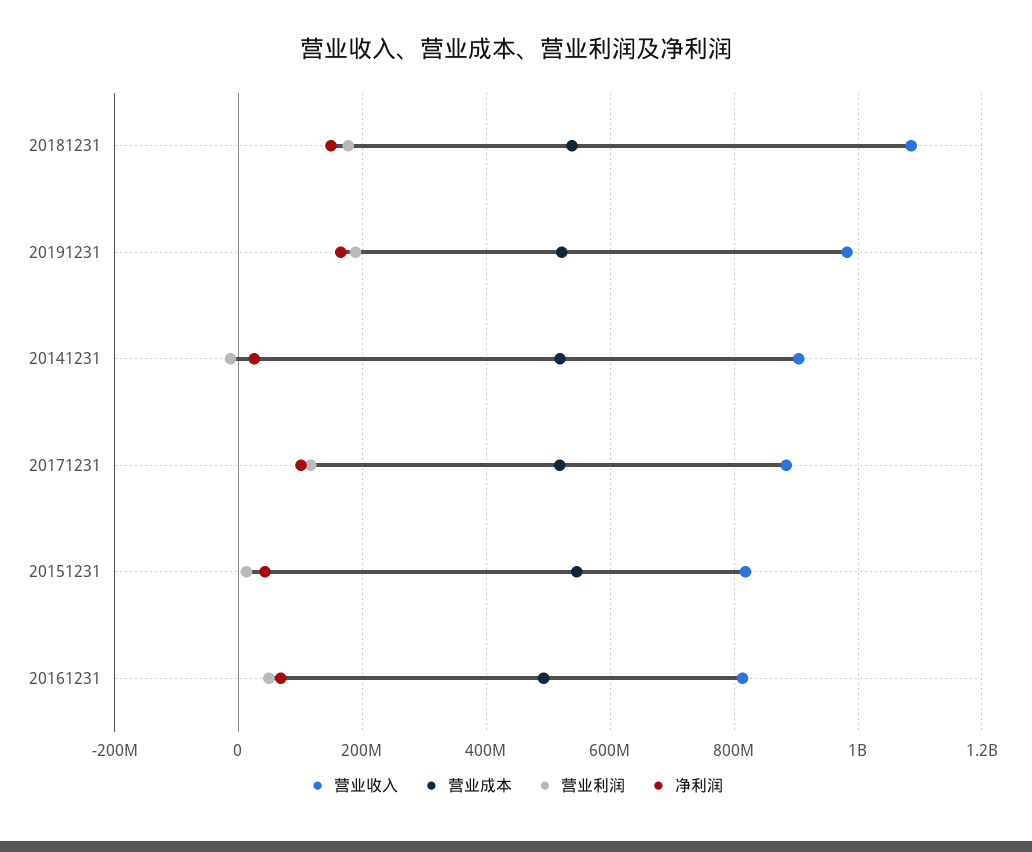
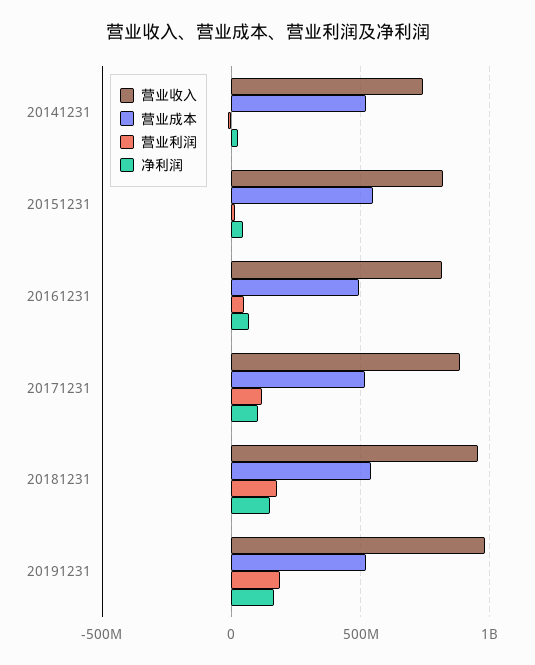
营业收入, 20181231: 1080000000 -> 950000000
营业收入, 20141231: 900000000 -> 750000000

